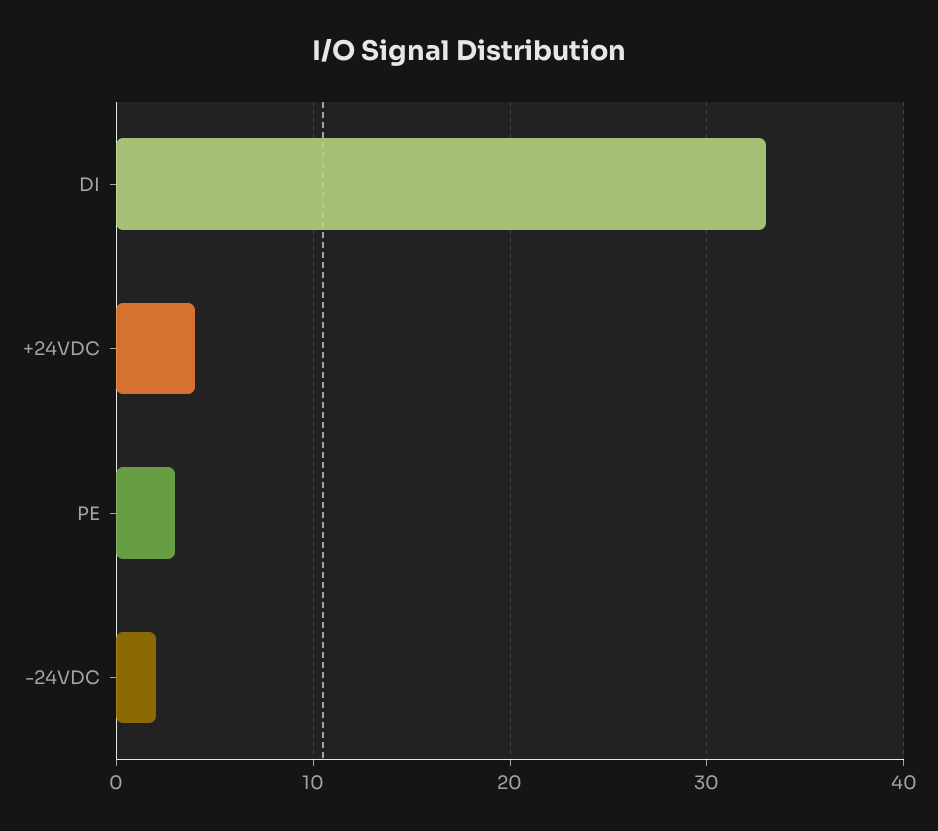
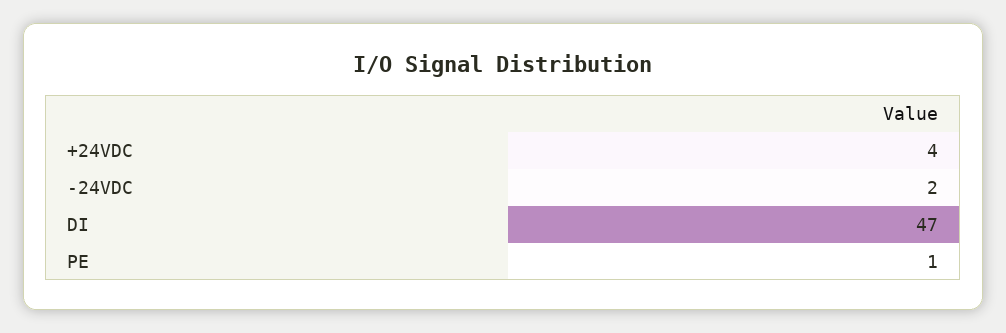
DI: 33 -> 47
PE: 3 -> 1

